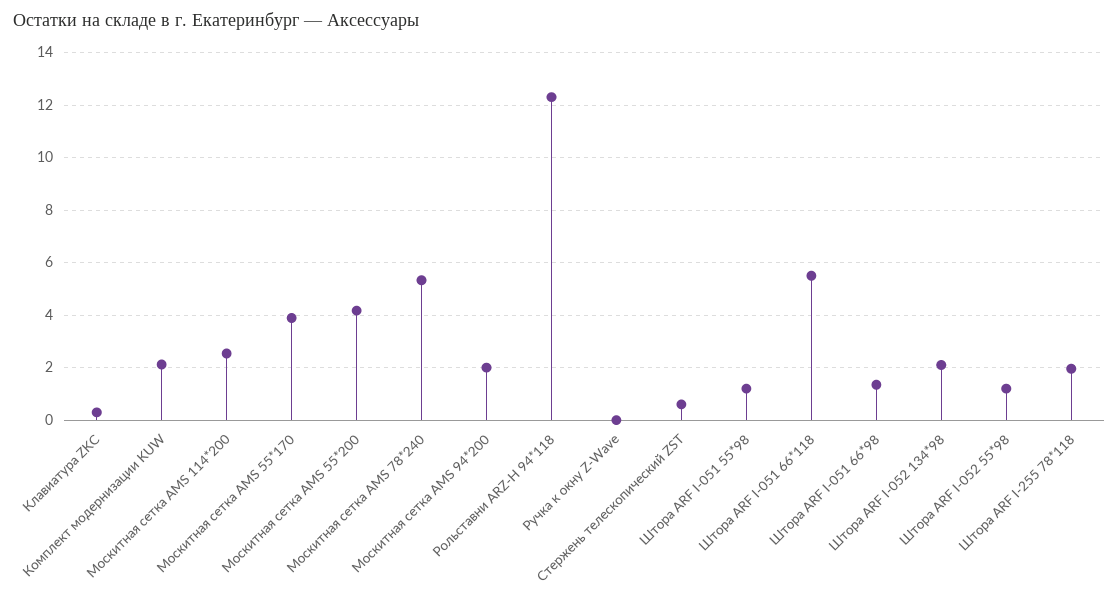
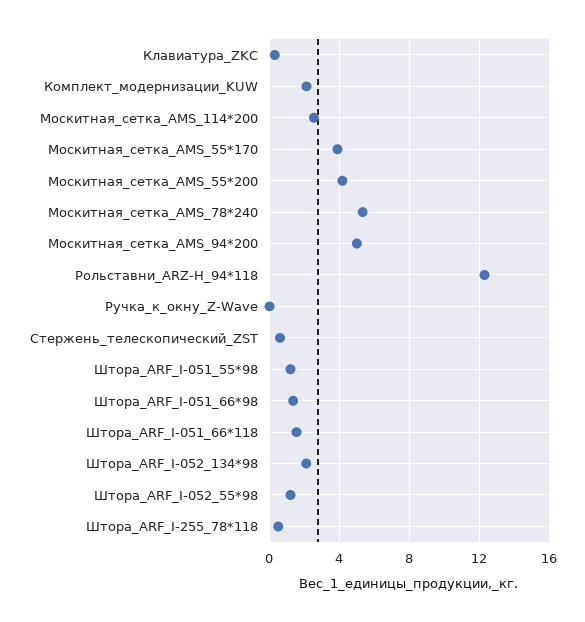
Москитная сетка AMS 94*200: 2 -> 5
Штора ARF I-051 66*118: 5.5 -> 1.5
Штора ARF I-255 78*118: 2 -> 0.5

